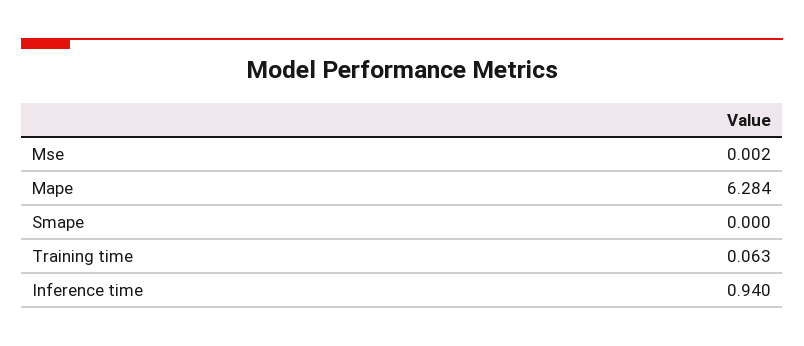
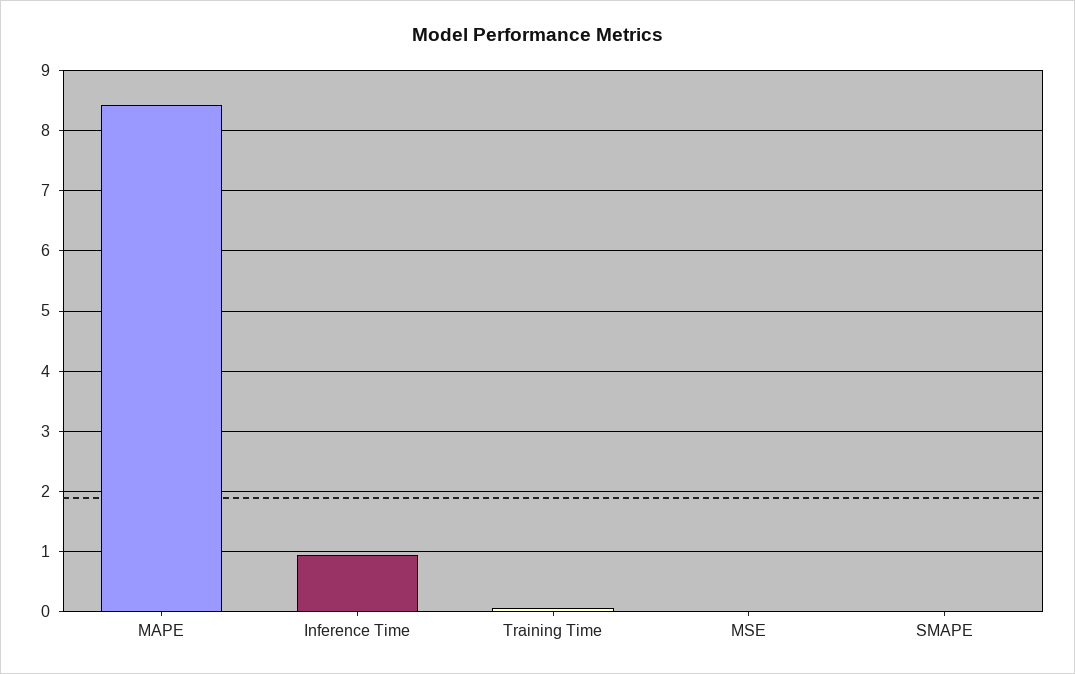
Mape: 6.284 -> 8.4

